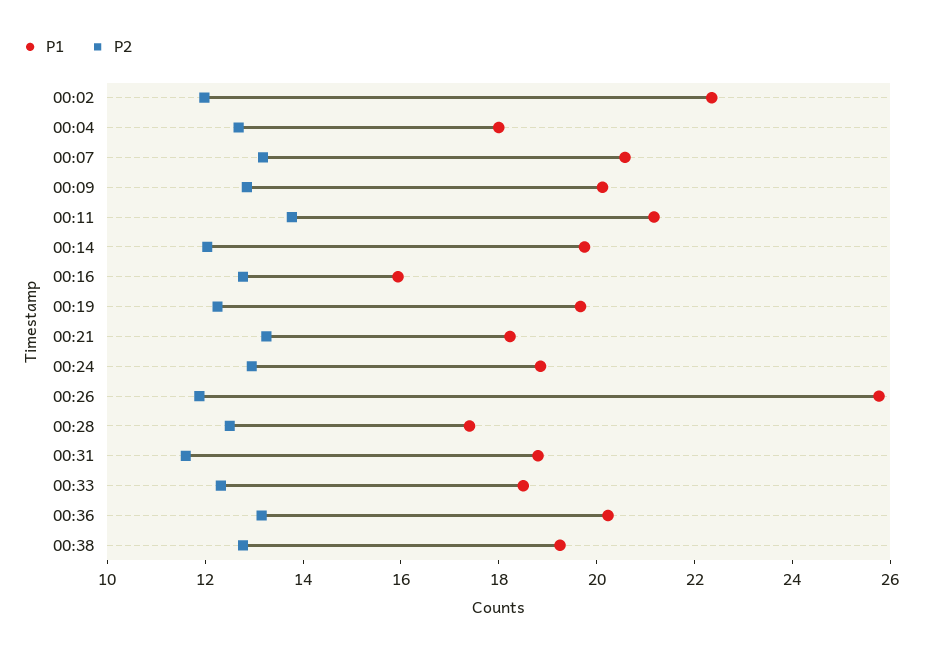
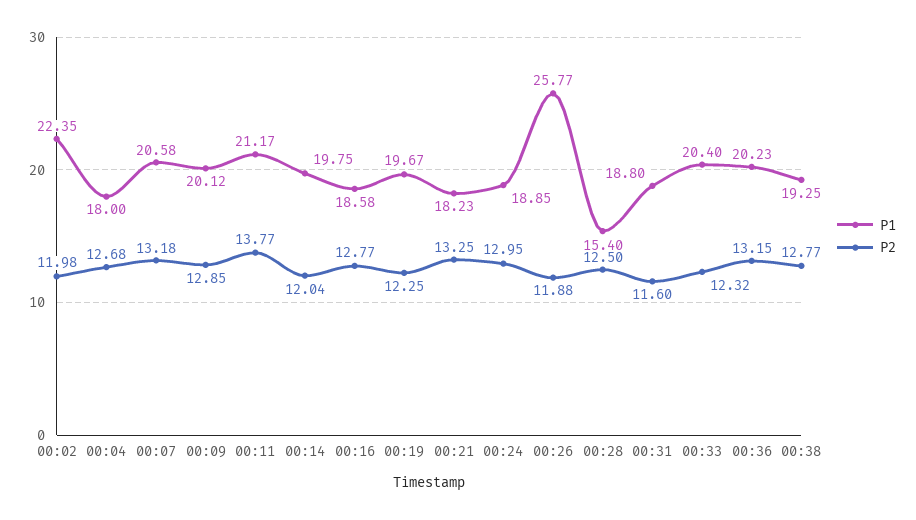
P1, 00:16: 16 -> 18.58
P1, 00:28: 17.5 -> 15.4
P1, 00:33: 18.5 -> 20.4

